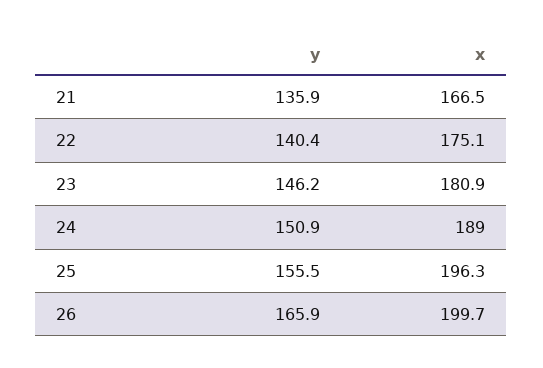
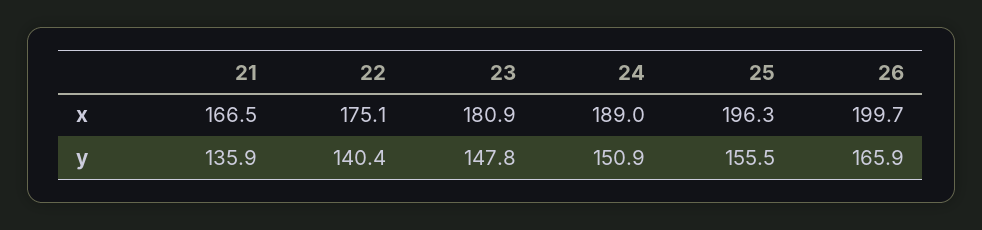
y, 23: 146.2 -> 147.8

